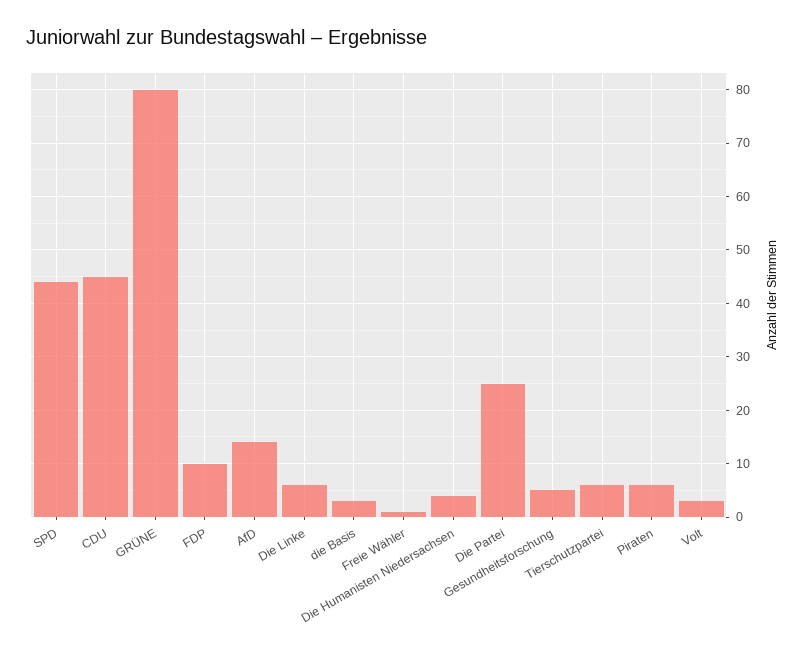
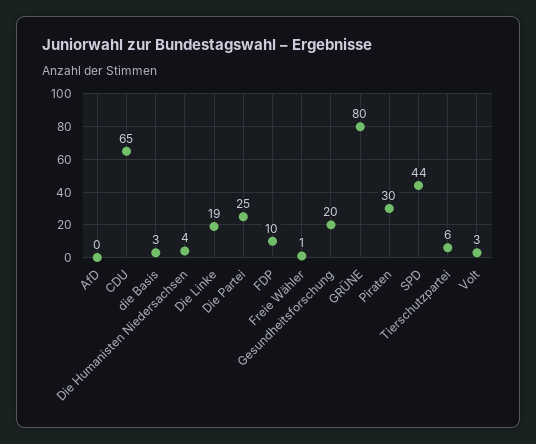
CDU: 45 -> 65
AfD: 15 -> 0
Die Linke: 5 -> 19
Gesundheitsforschung: 5 -> 20
Piraten: 5 -> 30

